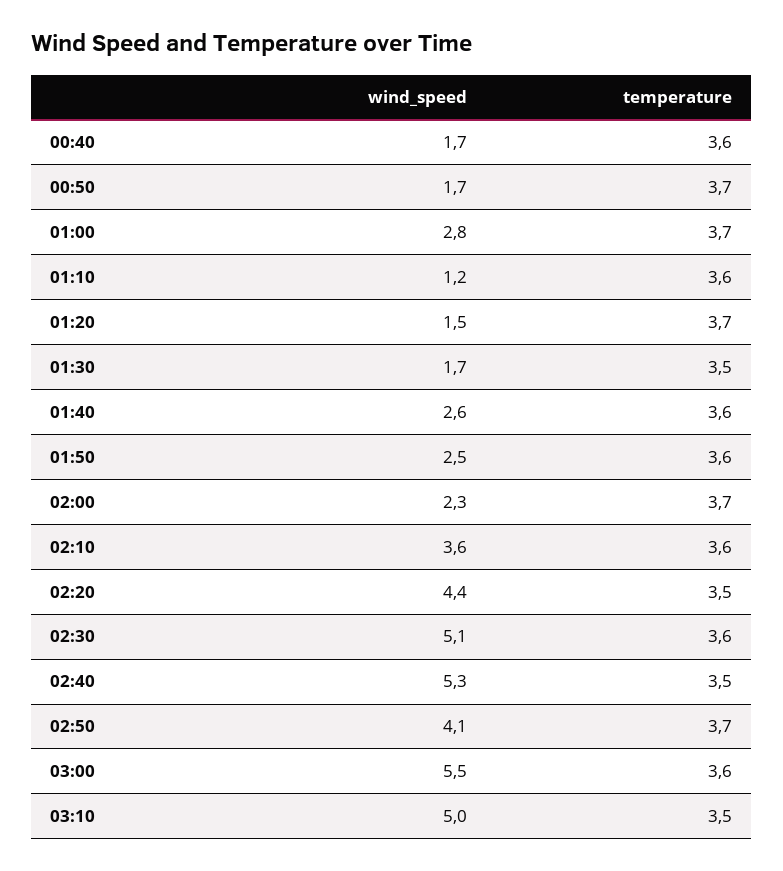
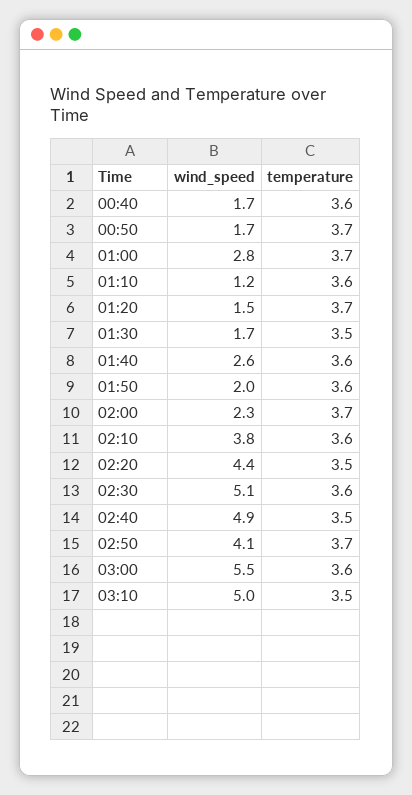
wind_speed, 01:50: 2.5 -> 2
wind_speed, 02:10: 3.6 -> 3.8
wind_speed, 02:40: 5.3 -> 4.9

